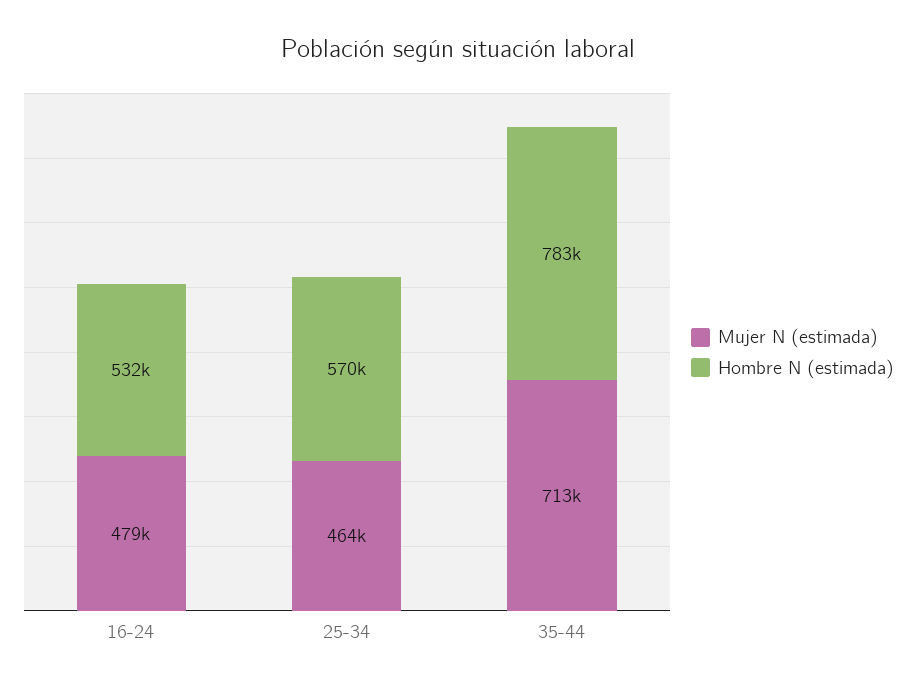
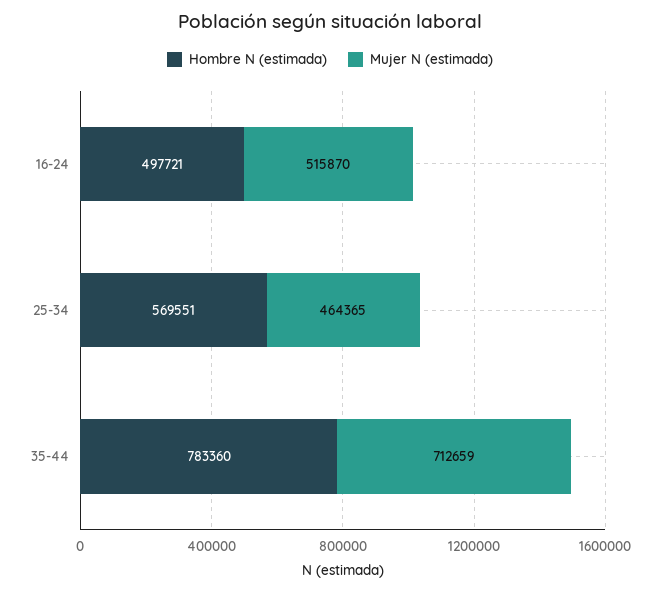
Mujer N (estimada), 16-24: 479000 -> 515870
Hombre N (estimada), 16-24: 532000 -> 497721

